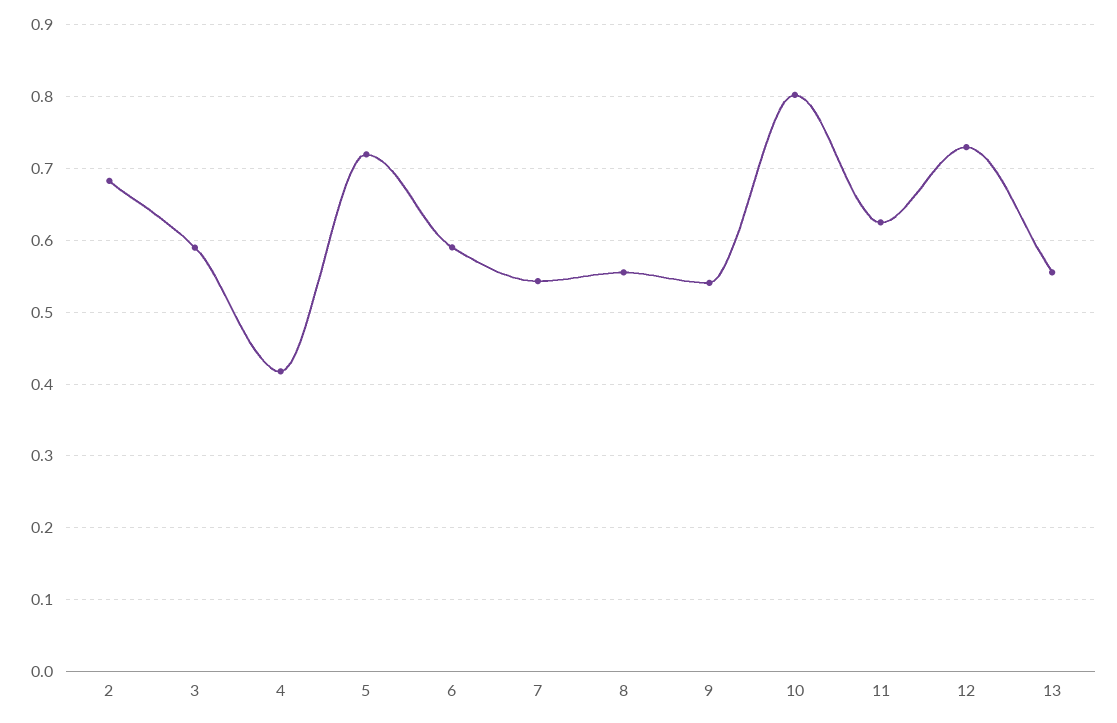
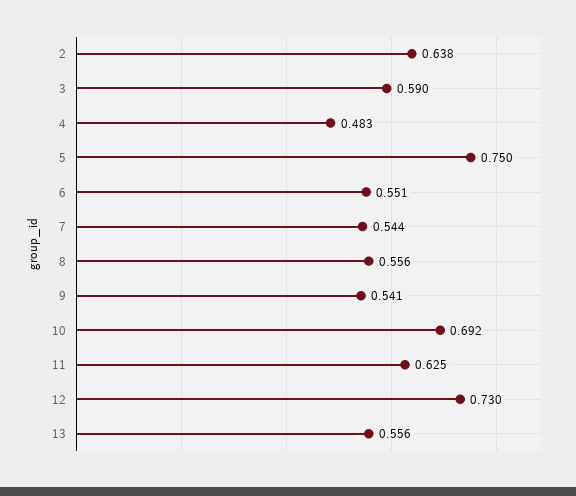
2: 0.68 -> 0.638
4: 0.42 -> 0.483
5: 0.72 -> 0.75
6: 0.59 -> 0.551
10: 0.8 -> 0.692

